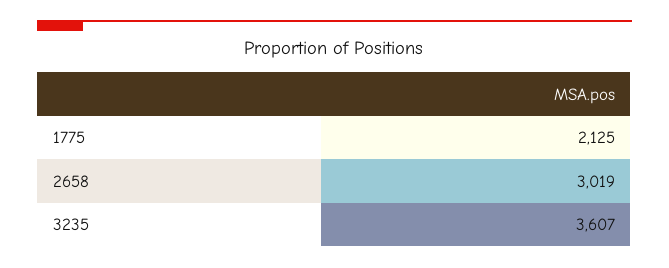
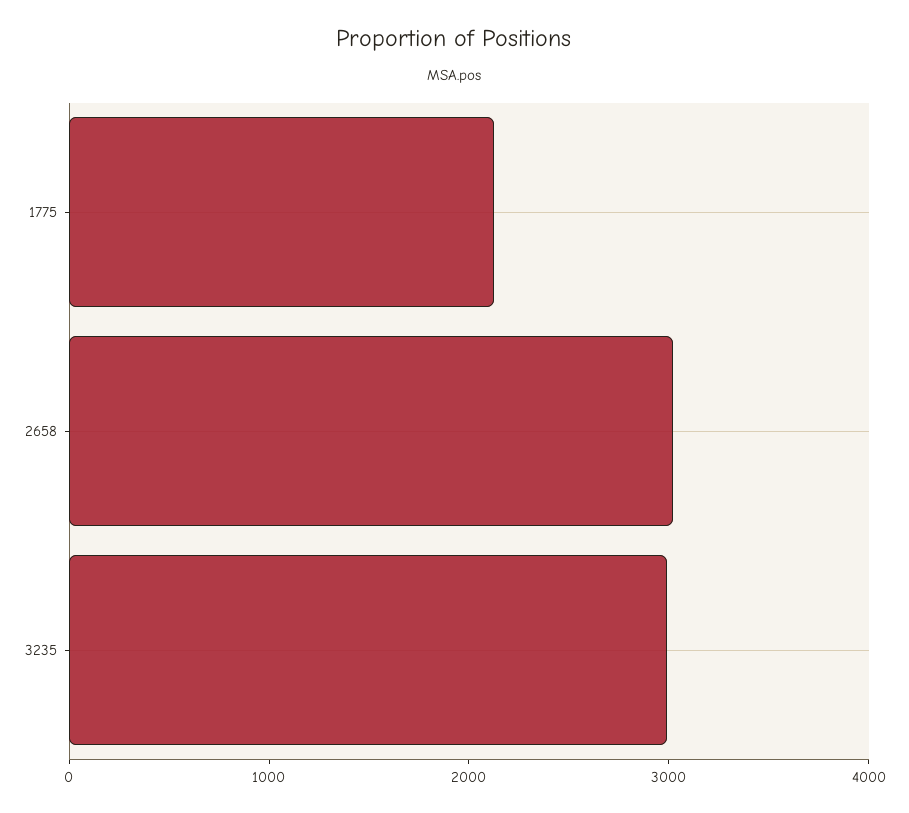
3235: 3607 -> 3000

